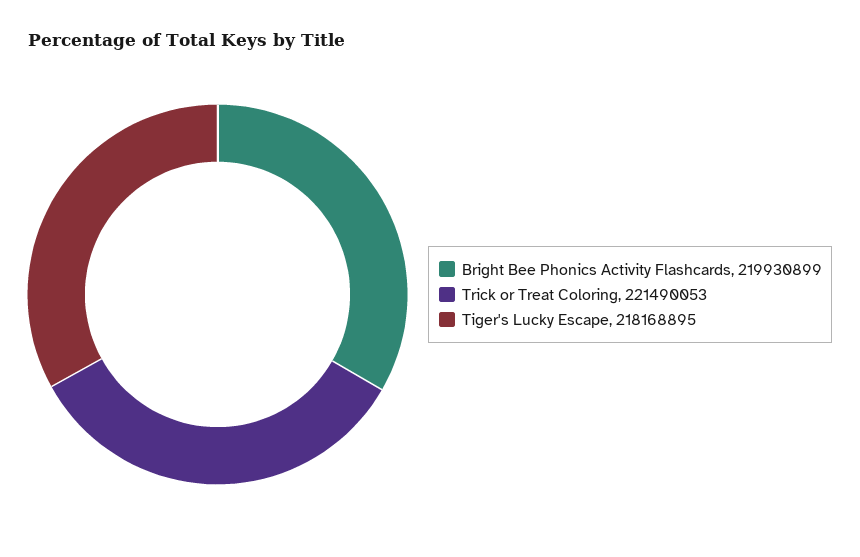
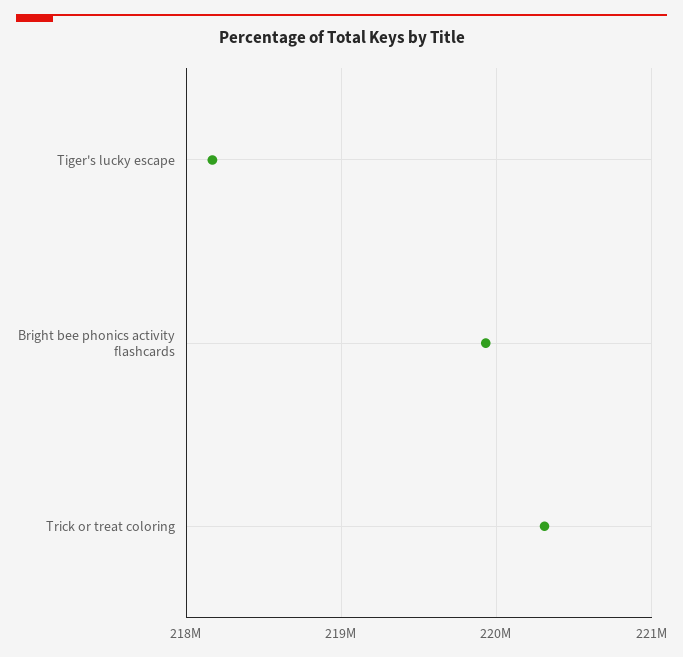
Trick or Treat Coloring: 221490053 -> 220300000

